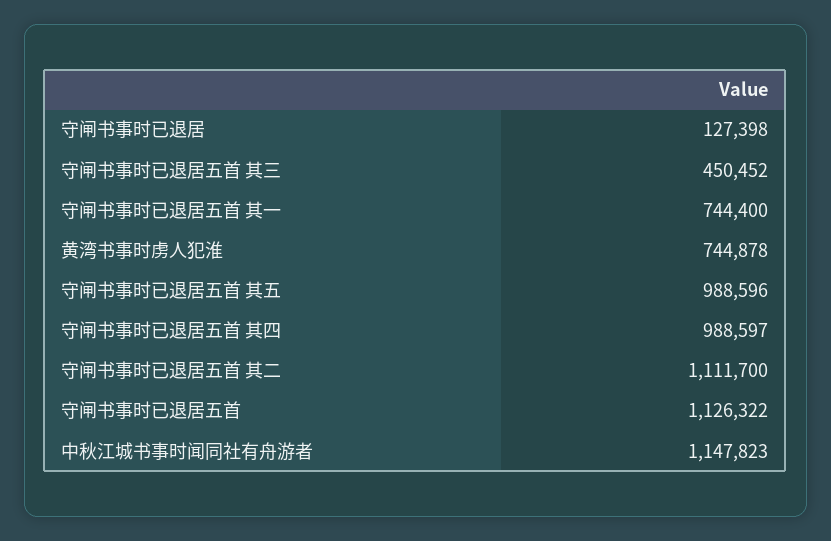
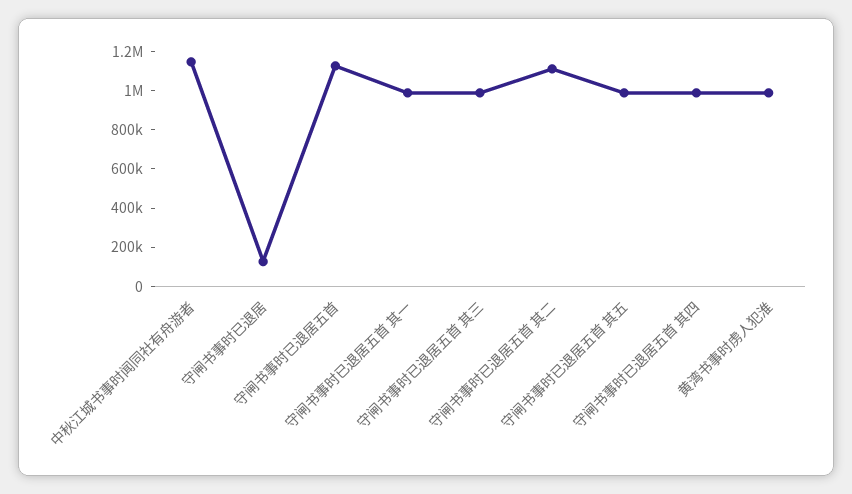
守闸书事时已退居五首 其三: 450452 -> 1000000
守闸书事时已退居五首 其一: 744400 -> 1000000
黄湾书事时虏人犯淮: 744878 -> 1000000

